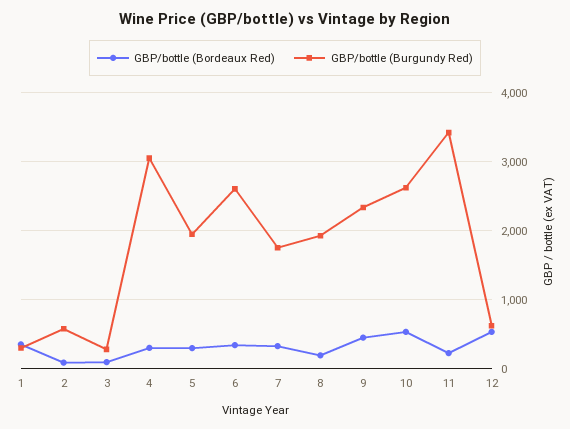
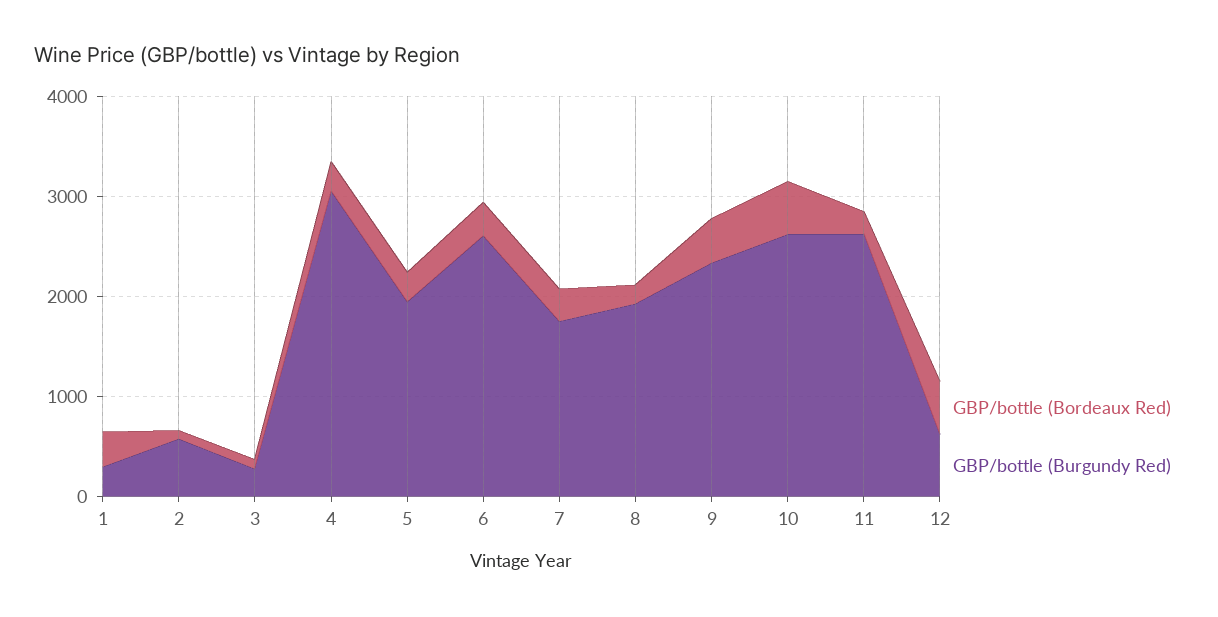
GBP/bottle (Burgundy Red), 11: 3400 -> 2600

